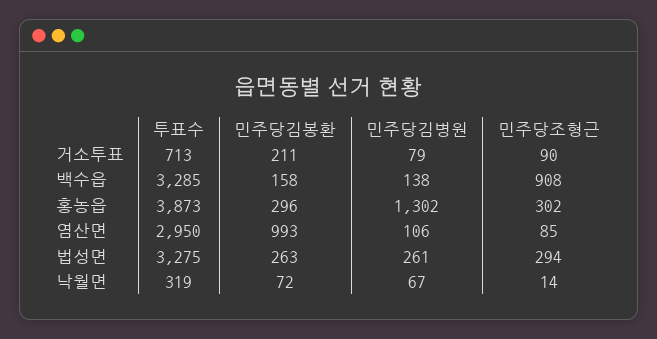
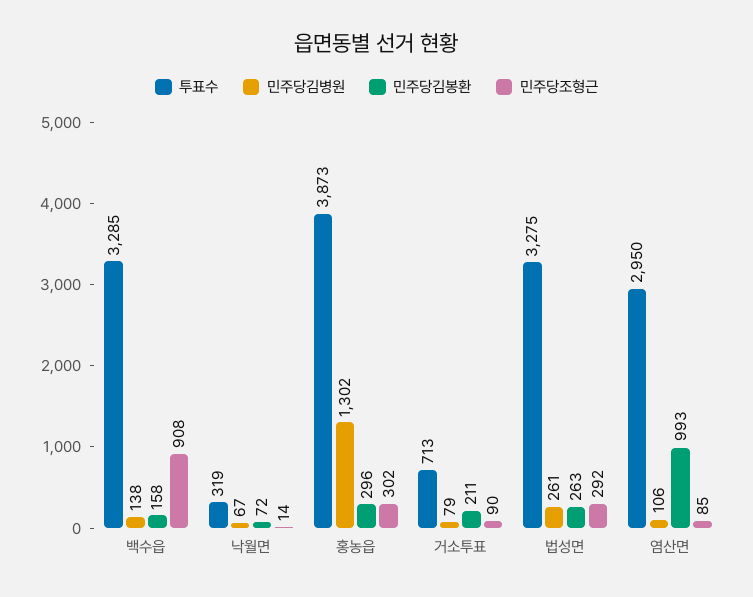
민주당조형근, 법성면: 294 -> 292

